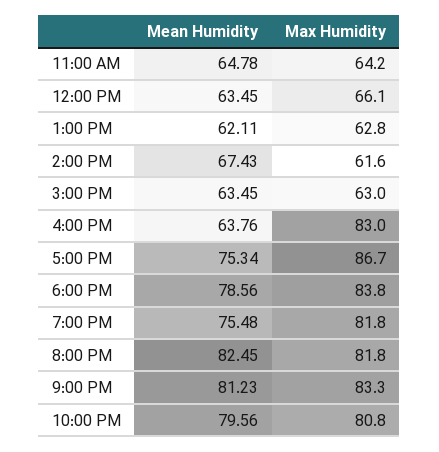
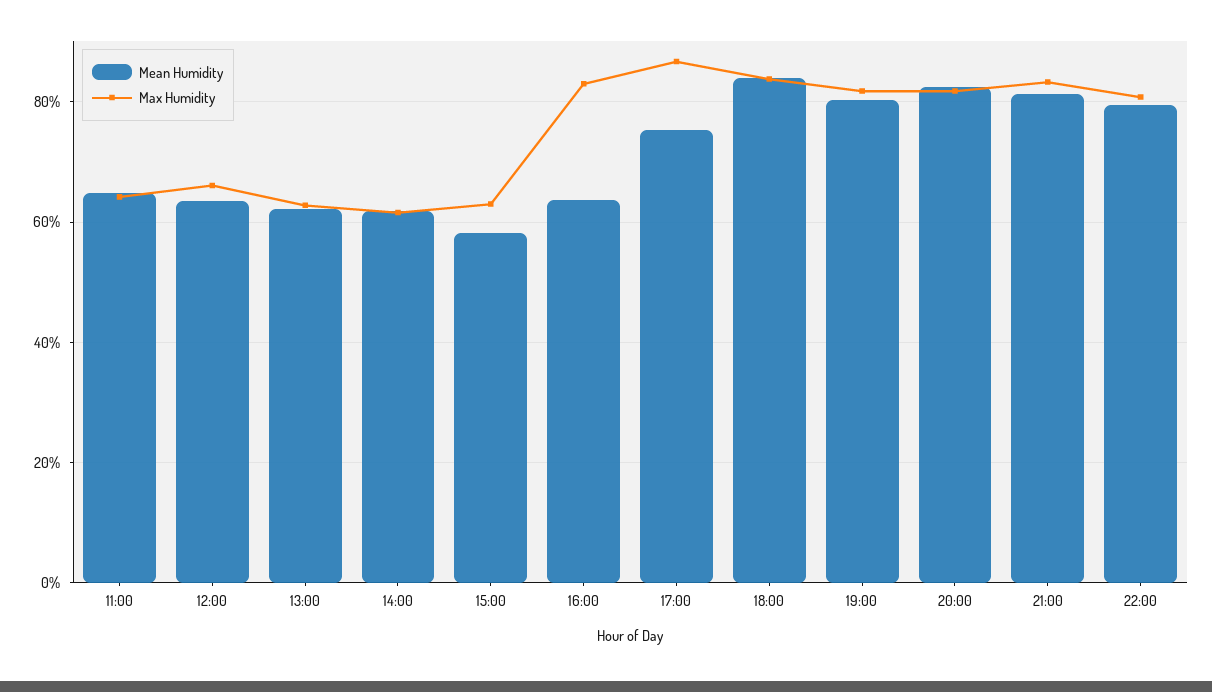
Mean Humidity, 2:00 PM: 67.43 -> 62
Mean Humidity, 3:00 PM: 63.45 -> 58
Mean Humidity, 6:00 PM: 78.56 -> 84
Mean Humidity, 7:00 PM: 75.48 -> 80

